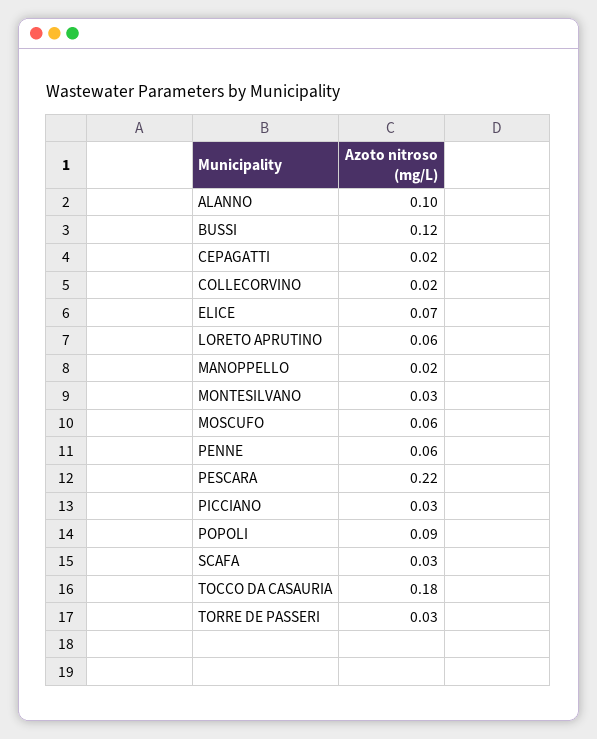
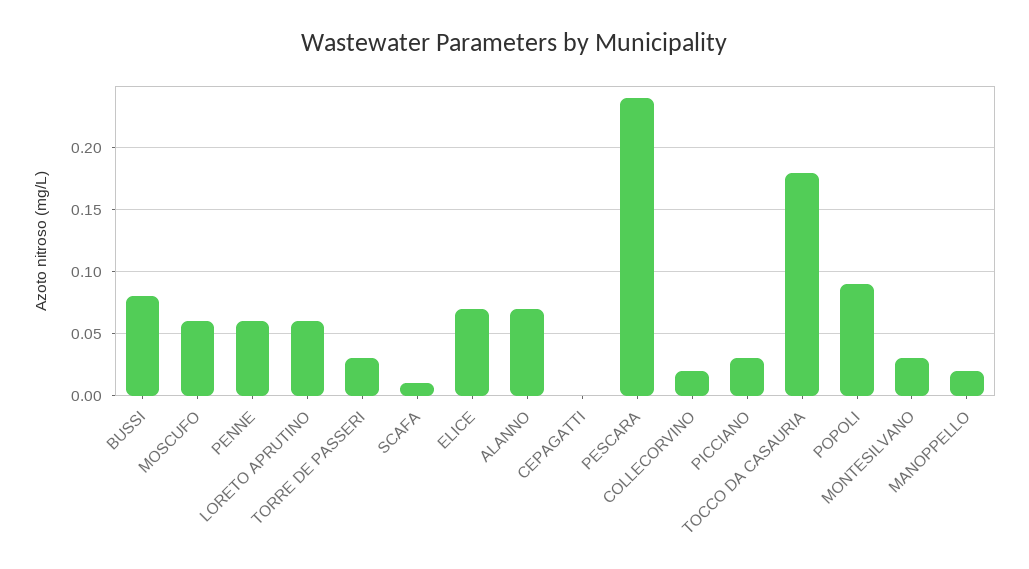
ALANNO: 0.1 -> 0.07
BUSSI: 0.12 -> 0.08
CEPAGATTI: 0.02 -> 0
PESCARA: 0.22 -> 0.24
SCAFA: 0.03 -> 0.01

